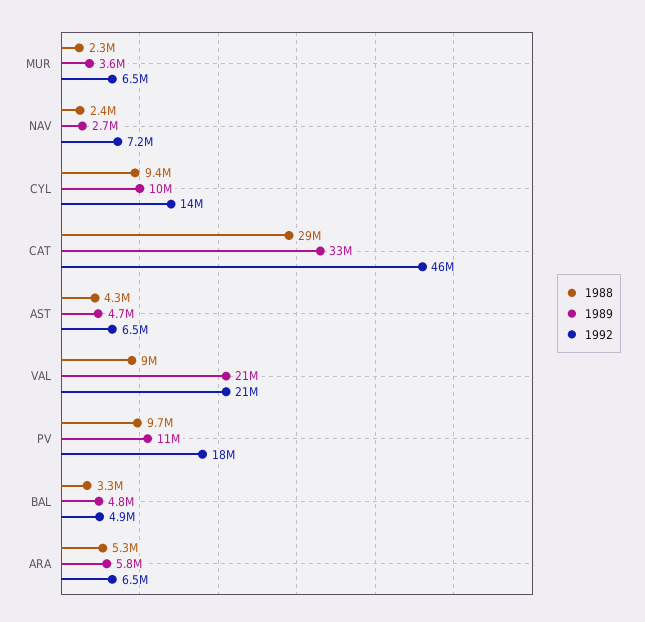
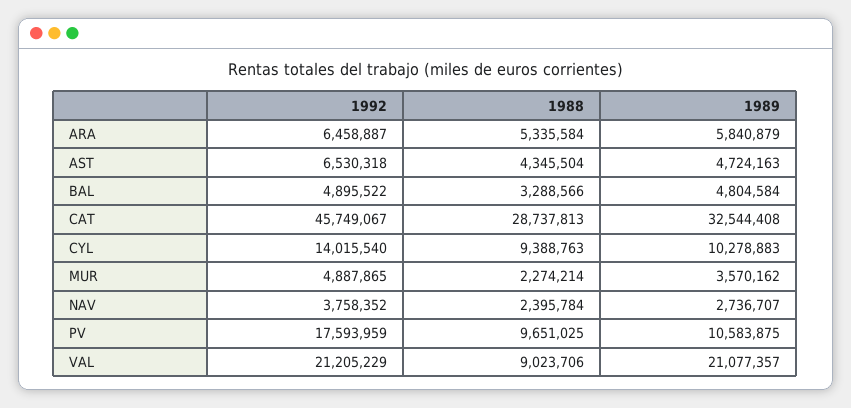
1992, MUR: 6500000 -> 4887865
1992, NAV: 7200000 -> 3758352

